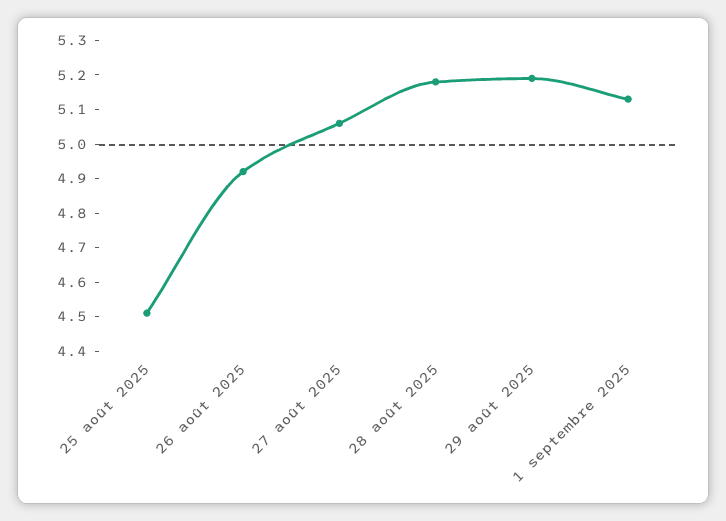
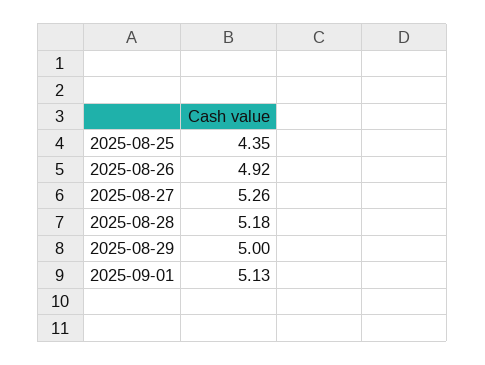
25 août 2025: 4.5 -> 4.35
27 août 2025: 5.05 -> 5.26
29 août 2025: 5.2 -> 5

